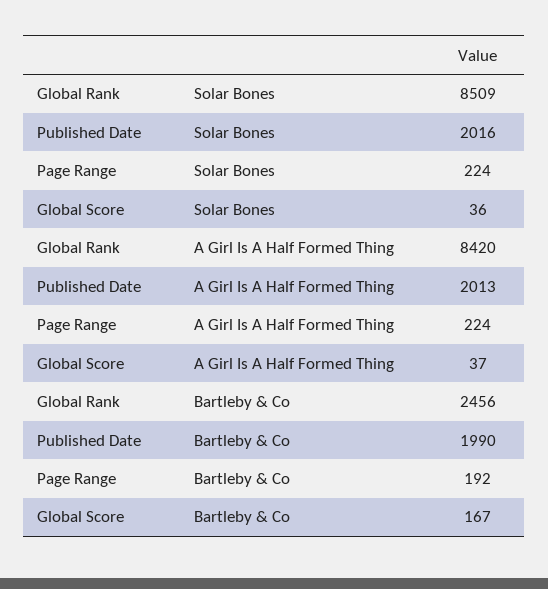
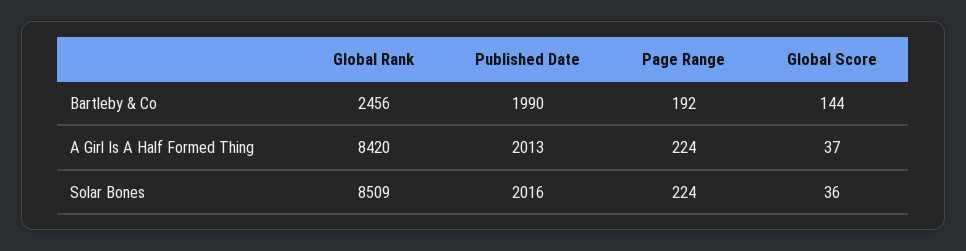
Global Score, Bartleby & Co: 167 -> 144

